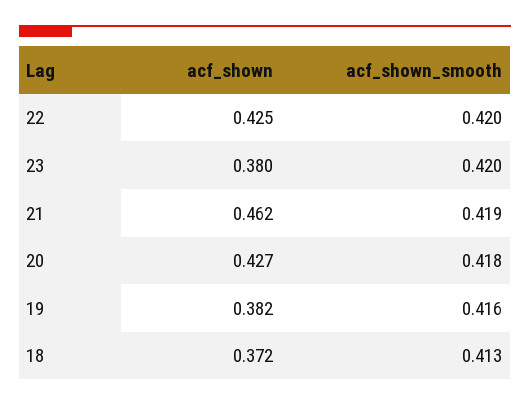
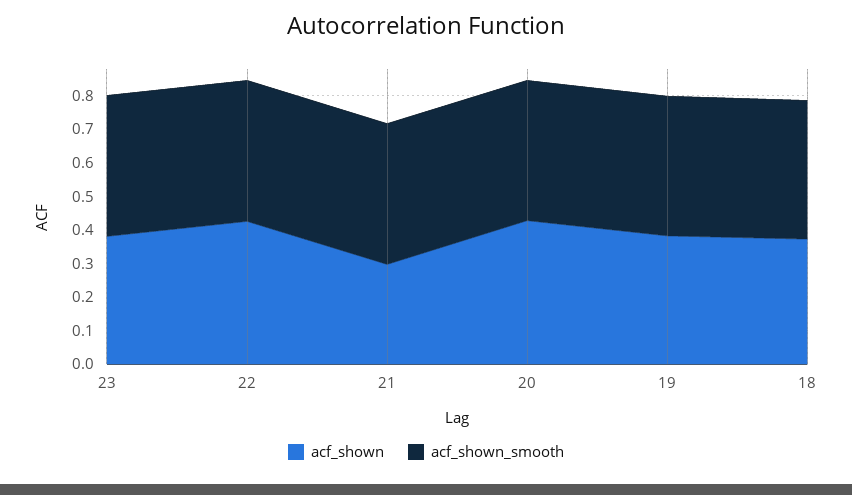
acf_shown, 21: 0.462 -> 0.3

